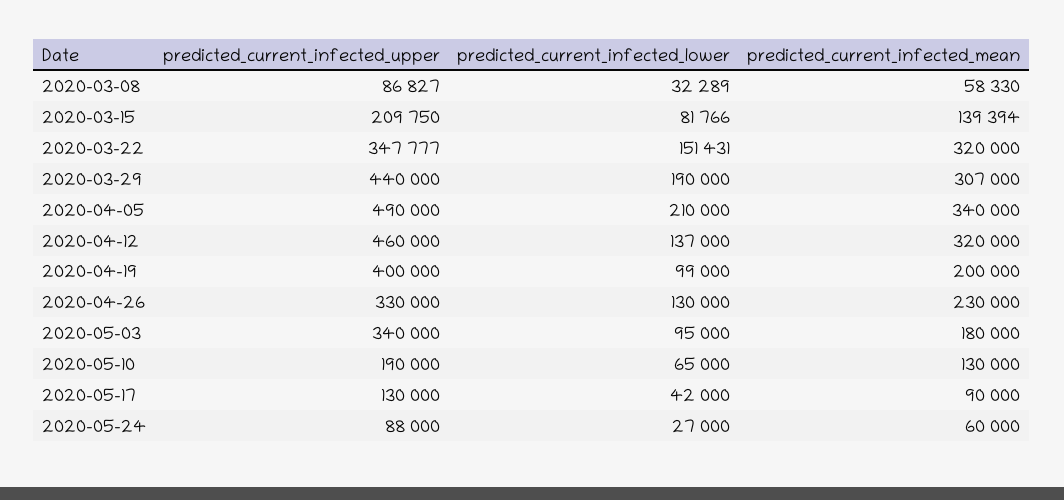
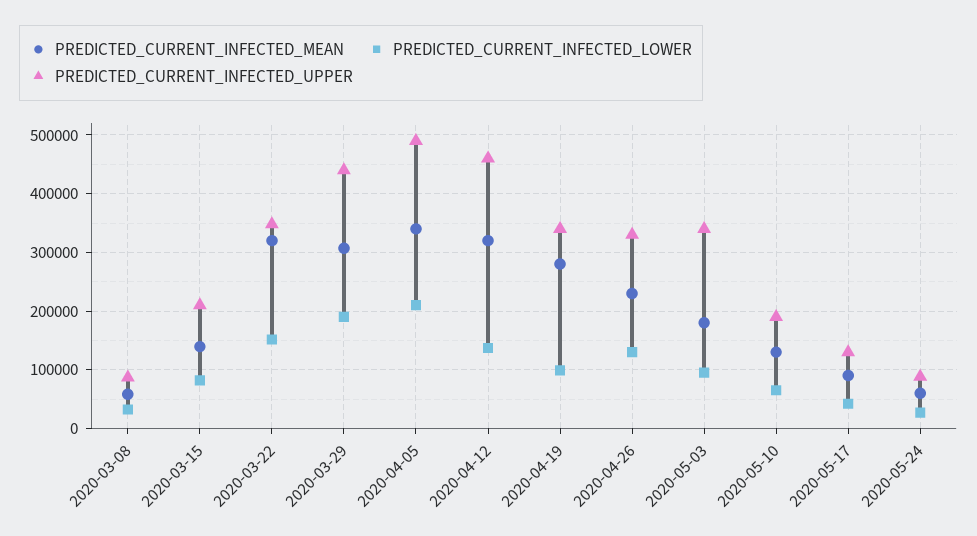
predicted_current_infected_upper, 2020-04-19: 400000 -> 340000
predicted_current_infected_mean, 2020-04-19: 200000 -> 280000

